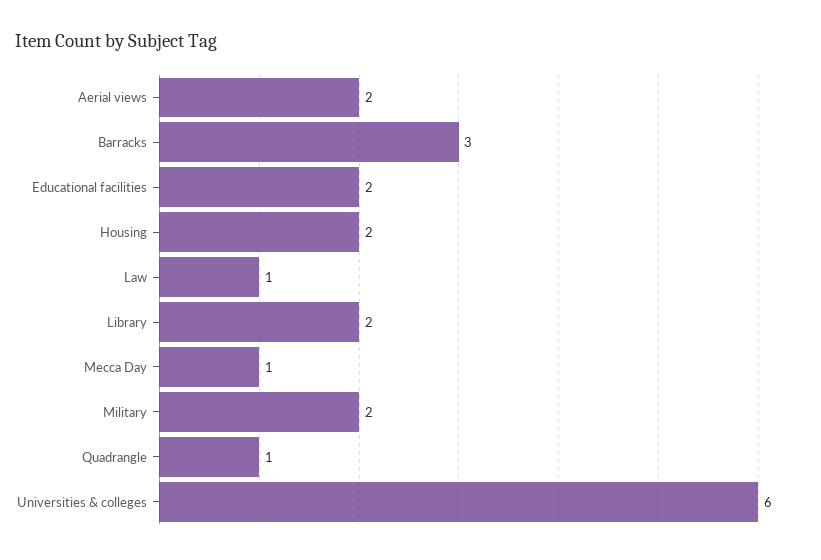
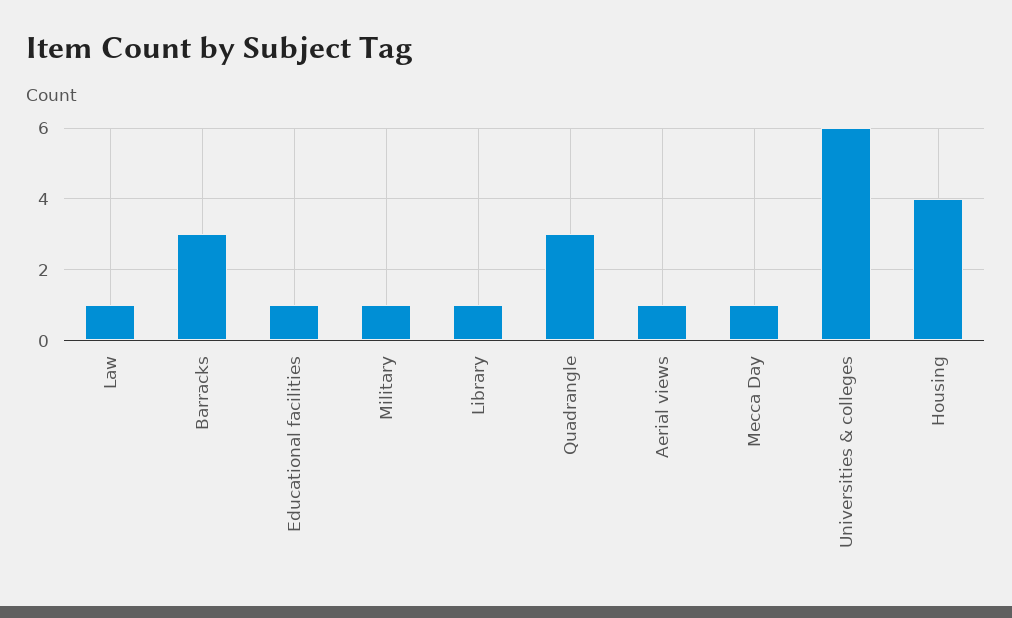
Aerial views: 2 -> 1
Educational facilities: 2 -> 1
Housing: 2 -> 4
Library: 2 -> 1
Military: 2 -> 1
Quadrangle: 1 -> 3

